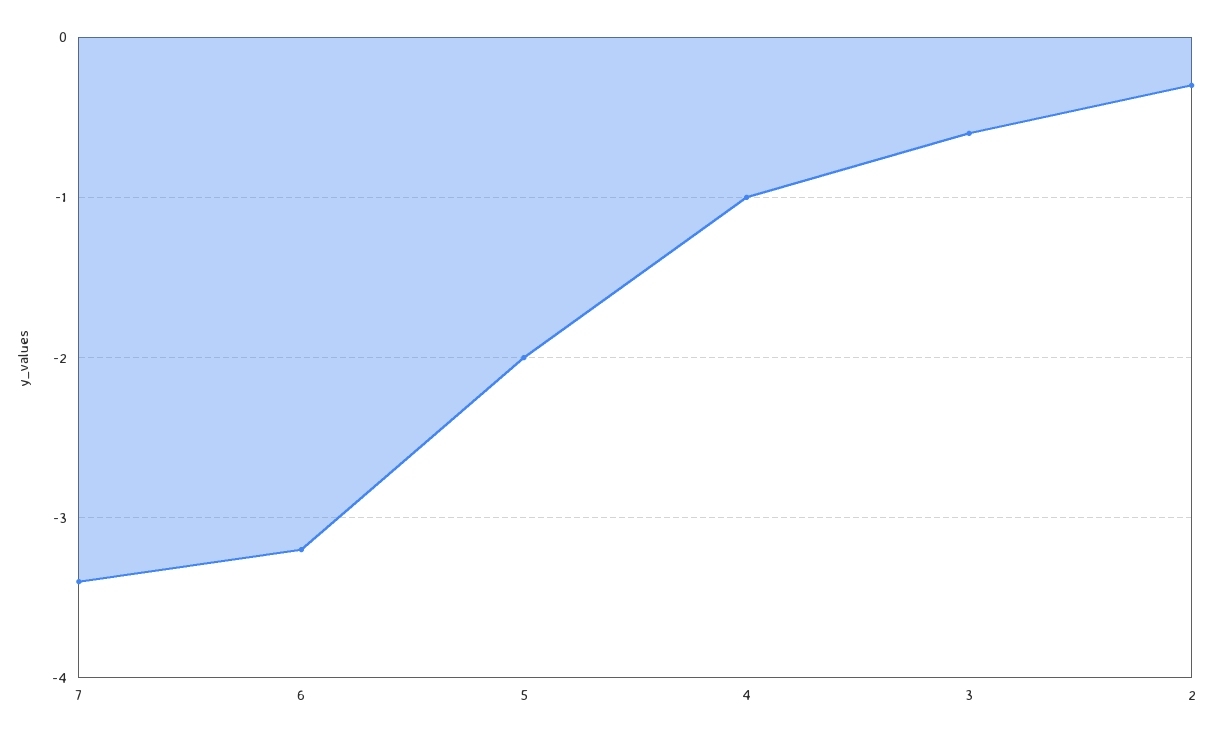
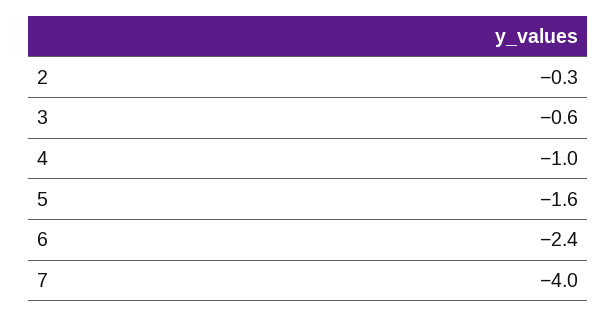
7: -3.4 -> -4
6: -3.2 -> -2.4
5: -2 -> -1.6

